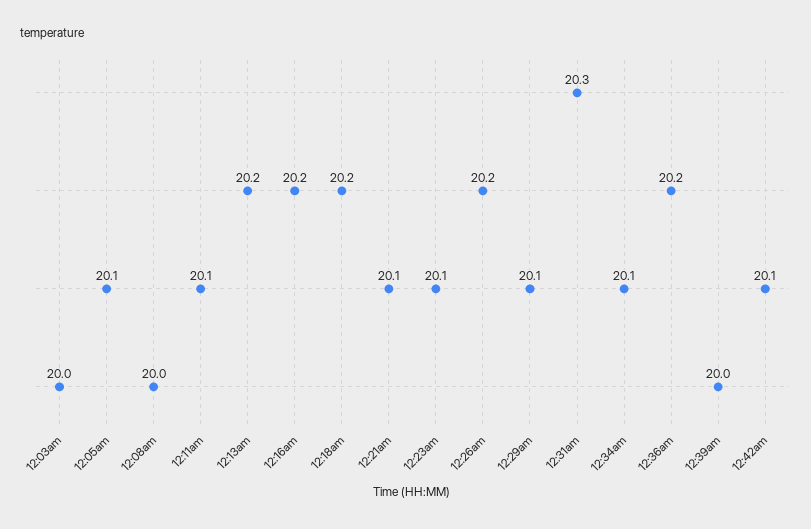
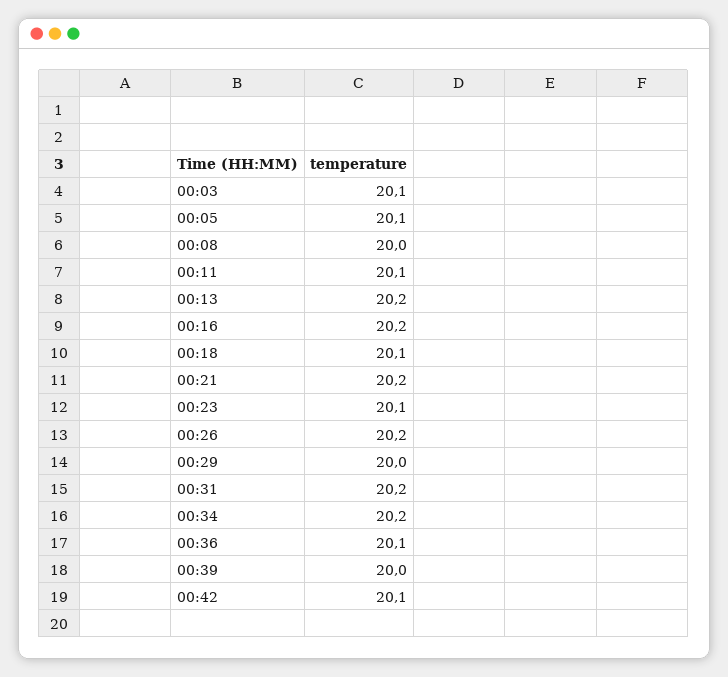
12:03am: 20 -> 20.1
12:18am: 20.2 -> 20.1
12:21am: 20.1 -> 20.2
12:29am: 20.1 -> 20
12:31am: 20.3 -> 20.2
12:34am: 20.1 -> 20.2
12:36am: 20.2 -> 20.1

